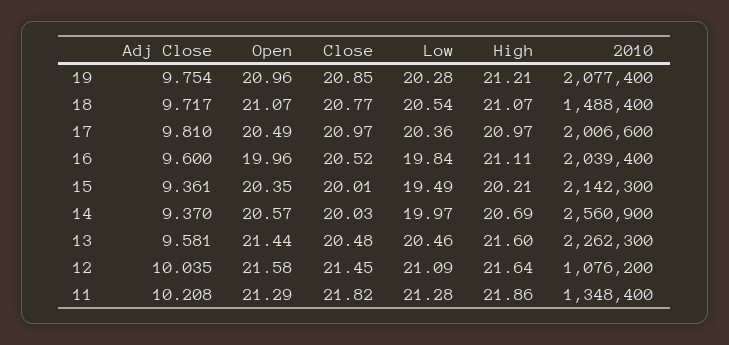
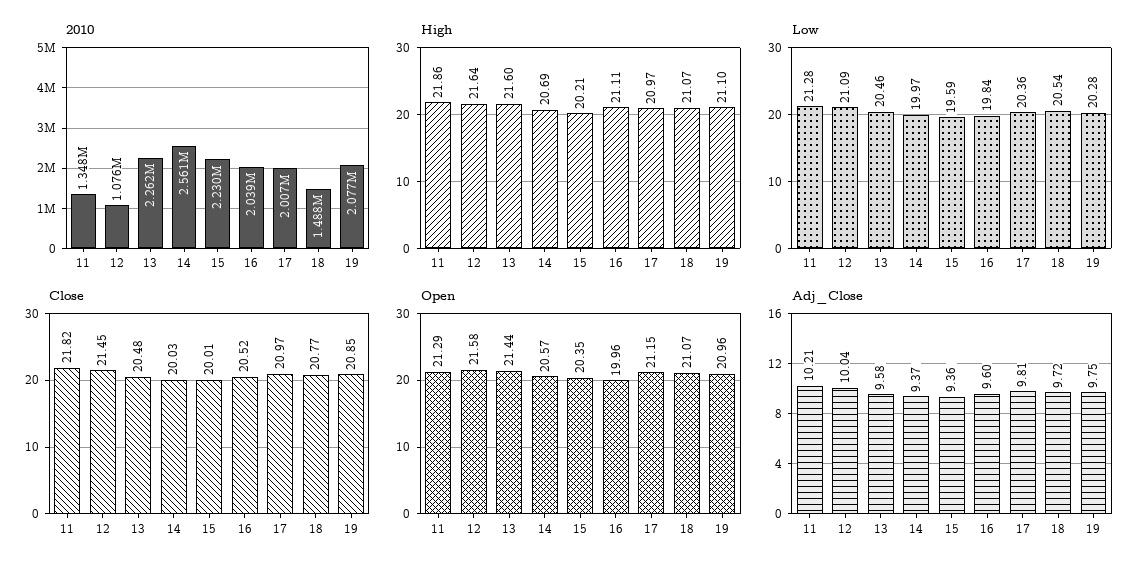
High, 19: 21.21 -> 21.1
Open, 17: 20.49 -> 21.15
Low, 15: 19.49 -> 19.59
2010, 15: 2142300 -> 2230000

